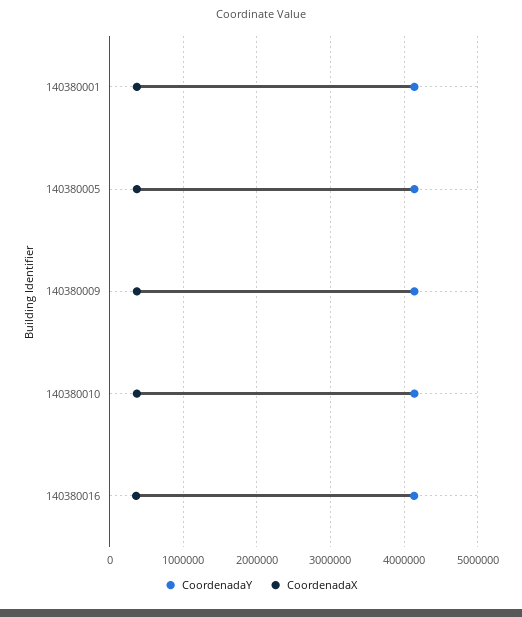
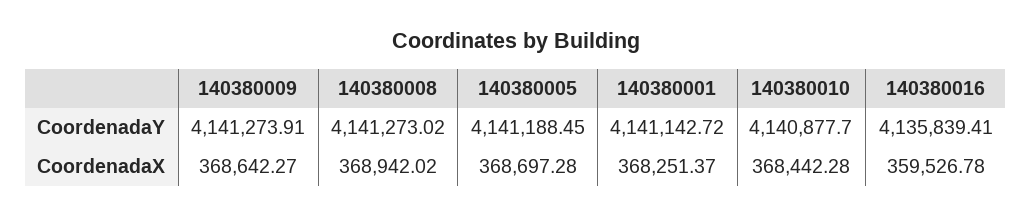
CoordenadaY, 140380008: none -> 4141273.02
CoordenadaX, 140380008: none -> 368942.02

